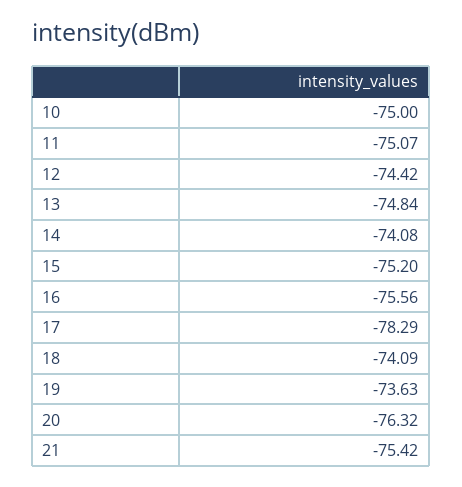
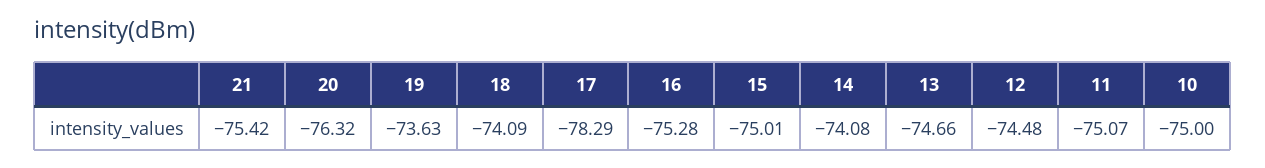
12: -74.42 -> -74.48
13: -74.84 -> -74.66
15: -75.2 -> -75.01
16: -75.56 -> -75.28

